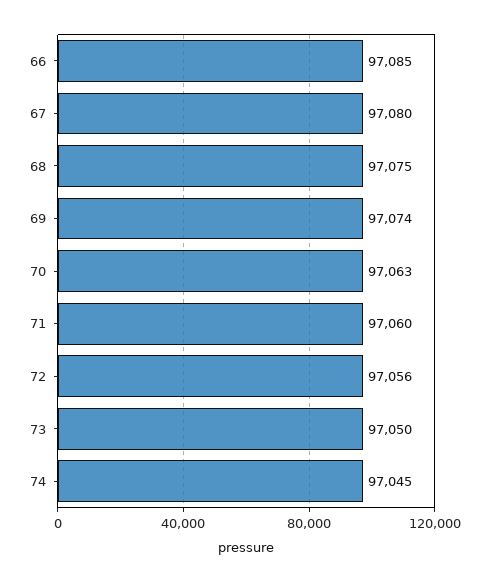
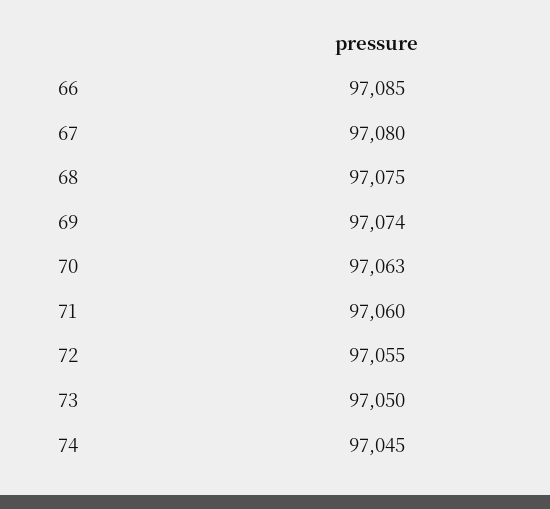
72: 97056 -> 97055

